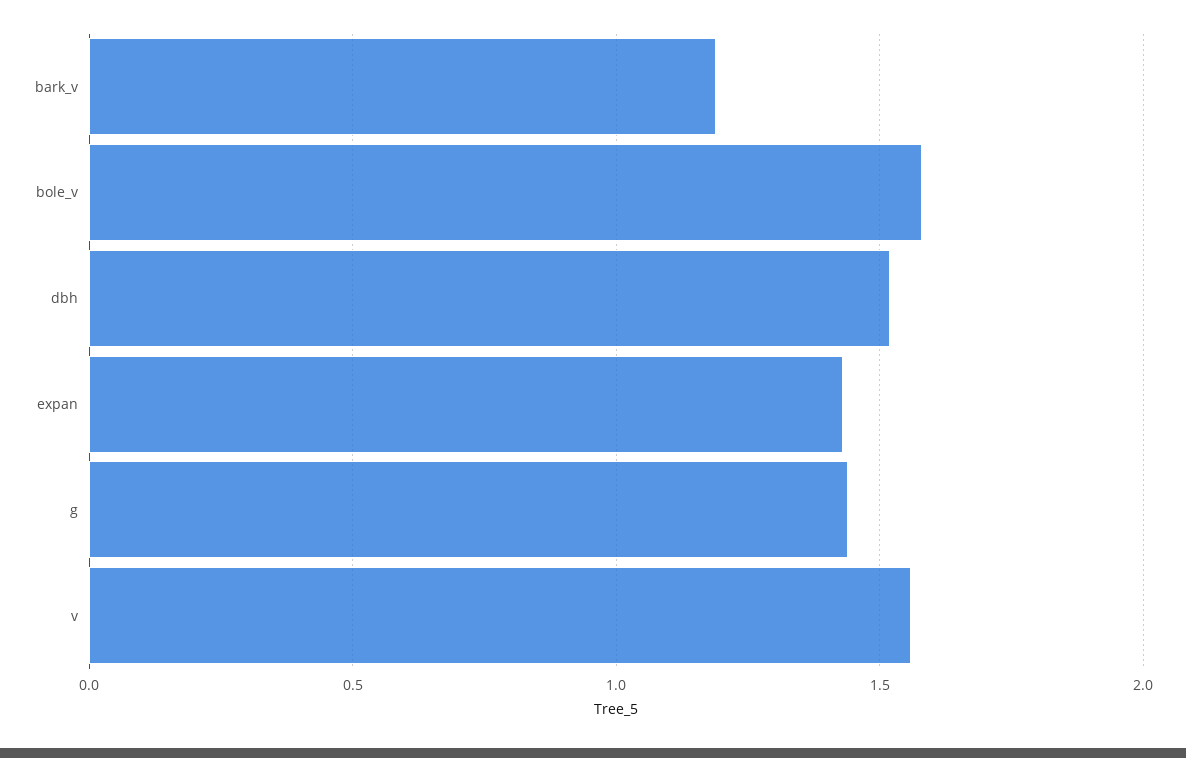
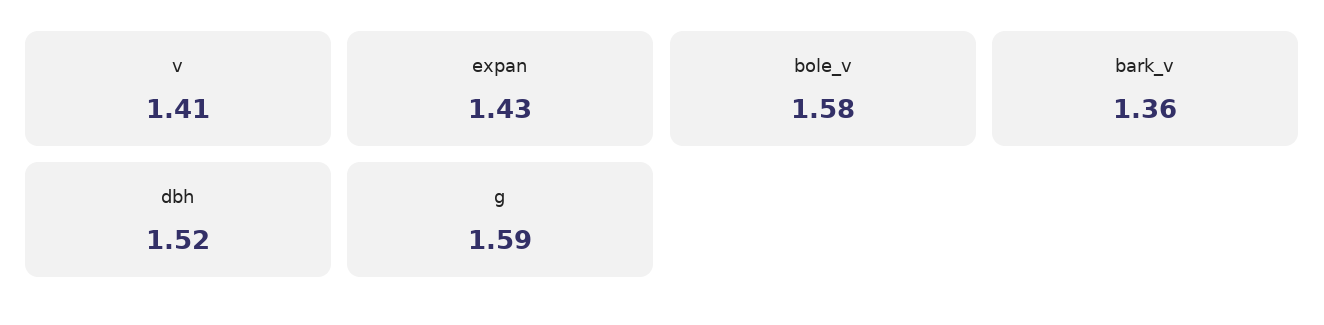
bark_v: 1.2 -> 1.36
g: 1.45 -> 1.59
v: 1.55 -> 1.41

